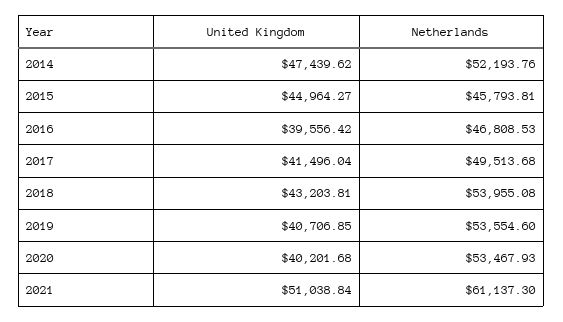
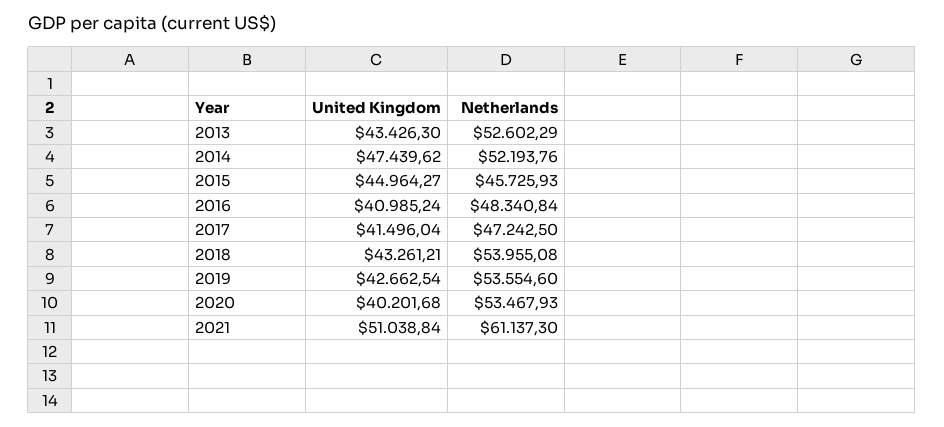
Netherlands, 2015: 45793.81 -> 45725.93
United Kingdom, 2016: 39556.42 -> 40985.24
Netherlands, 2016: 46808.53 -> 48340.84
Netherlands, 2017: 49513.68 -> 47242.5
United Kingdom, 2018: 43203.81 -> 43261.21
United Kingdom, 2019: 40706.85 -> 42662.54
United Kingdom, 2013: none -> 43426.3
Netherlands, 2013: none -> 52602.29

